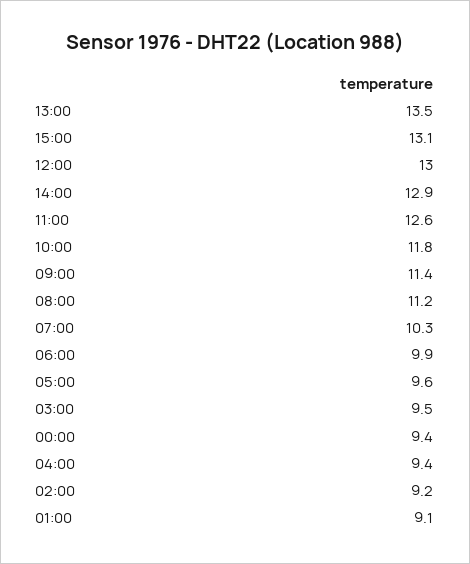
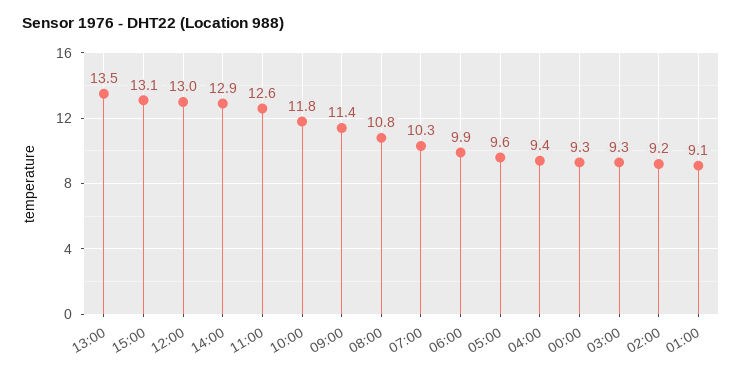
08:00: 11.2 -> 10.8
03:00: 9.5 -> 9.3
00:00: 9.4 -> 9.3

